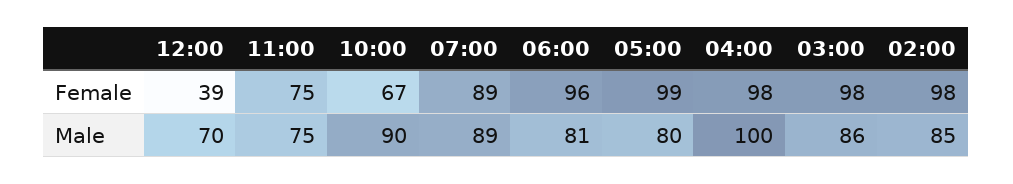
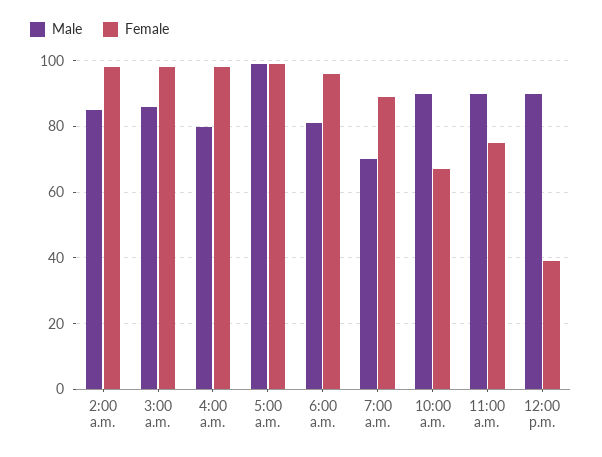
Male, 12:00: 70 -> 90
Male, 11:00: 75 -> 90
Male, 07:00: 89 -> 70
Male, 05:00: 80 -> 100
Male, 04:00: 100 -> 80

